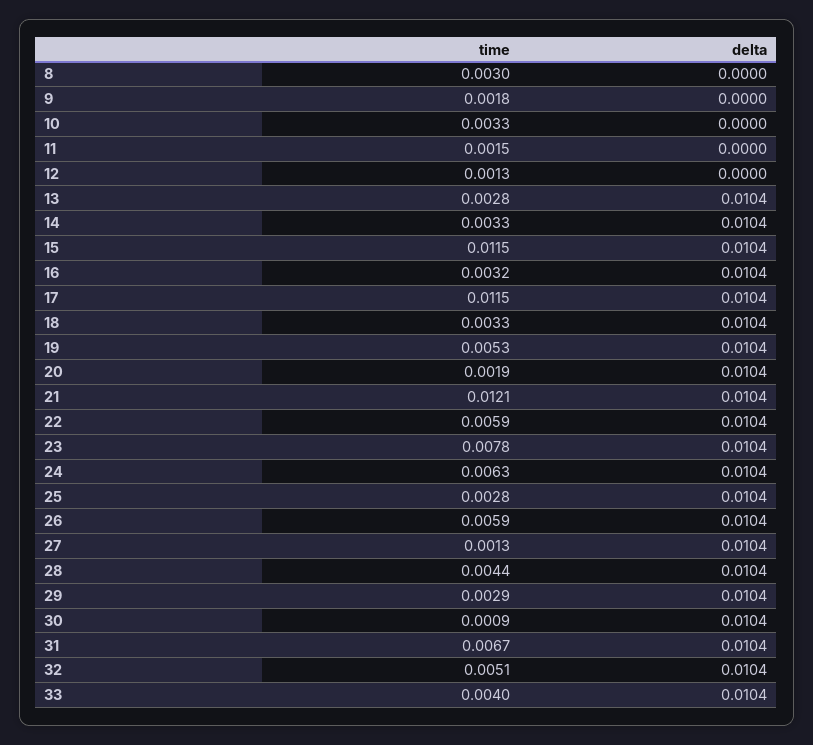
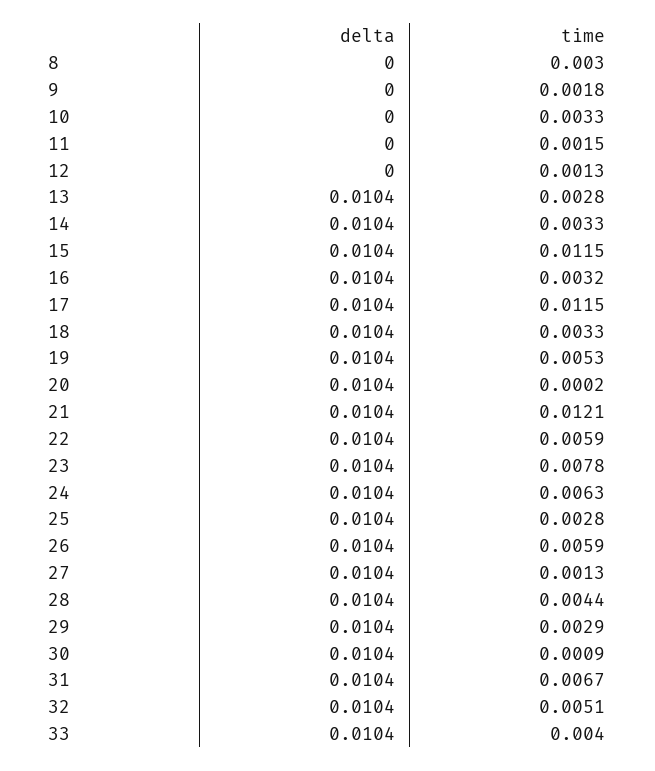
time, 20: 0.0019 -> 0.0002

